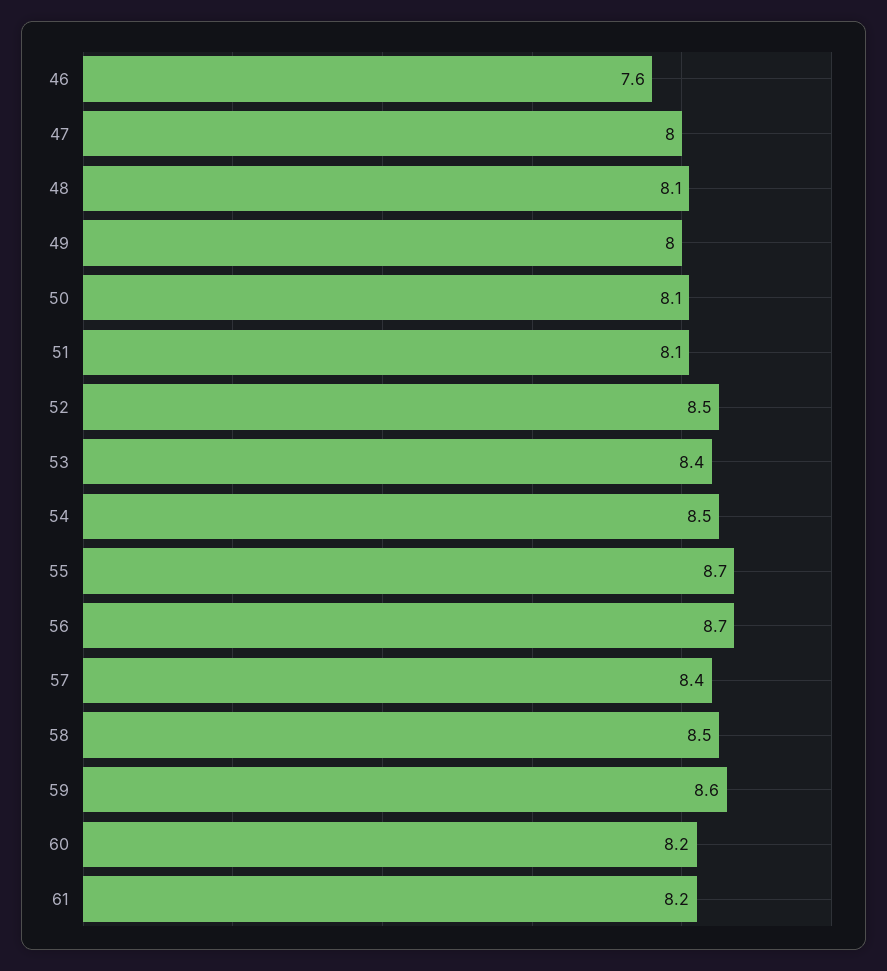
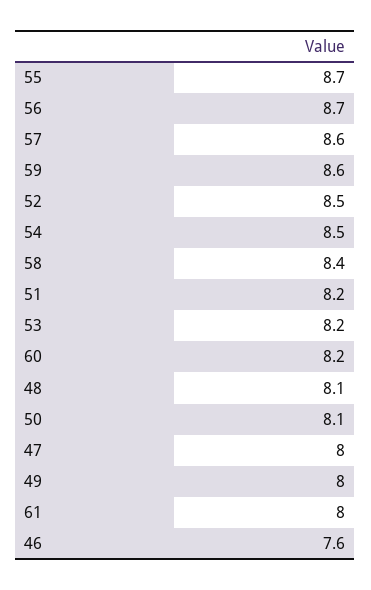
51: 8.1 -> 8.2
53: 8.4 -> 8.2
57: 8.4 -> 8.6
58: 8.5 -> 8.4
61: 8.2 -> 8

